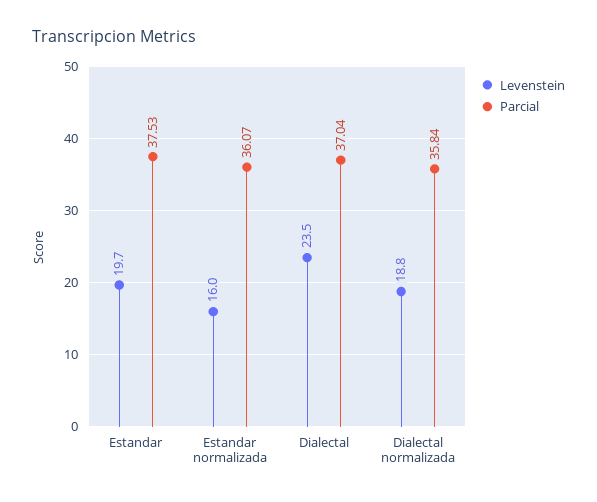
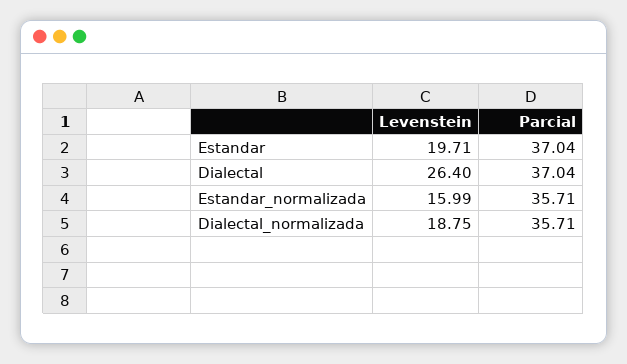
Parcial, Estandar: 37.53 -> 37.04
Parcial, Estandar normalizada: 36.07 -> 35.71
Levenstein, Dialectal: 23.5 -> 26.4
Parcial, Dialectal normalizada: 35.84 -> 35.71

